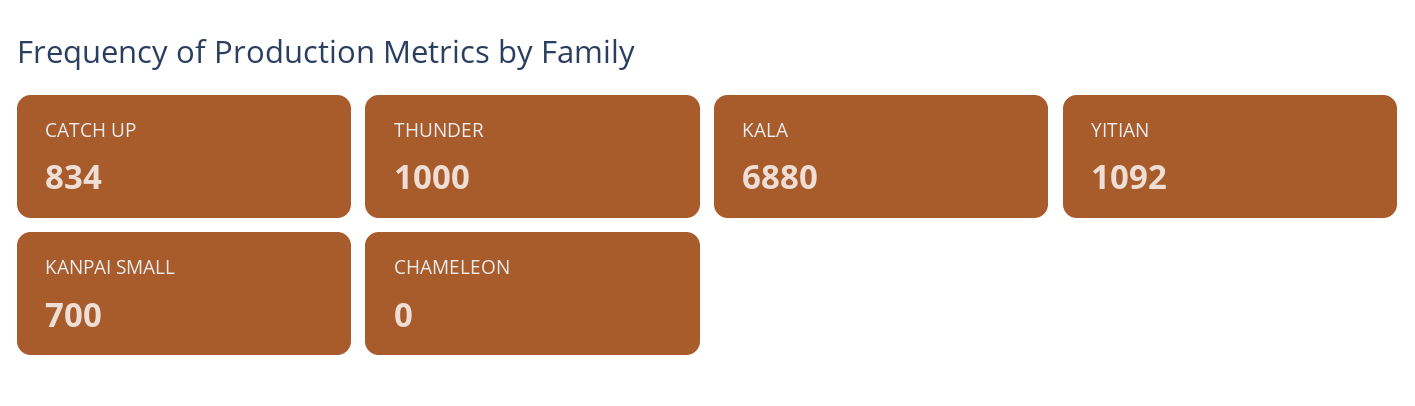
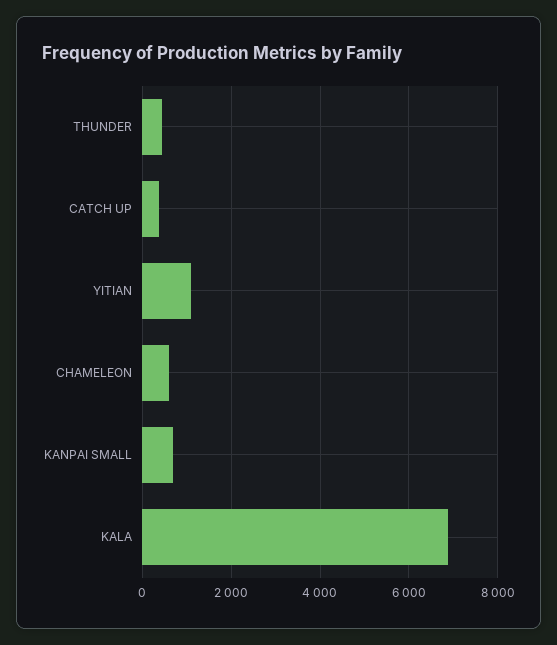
CATCH UP: 834 -> 400
THUNDER: 1000 -> 400
CHAMELEON: 0 -> 600

